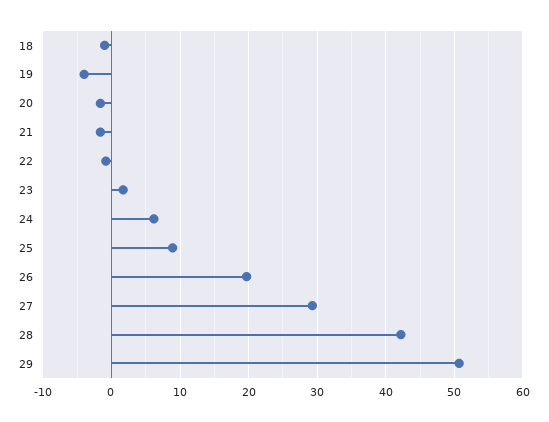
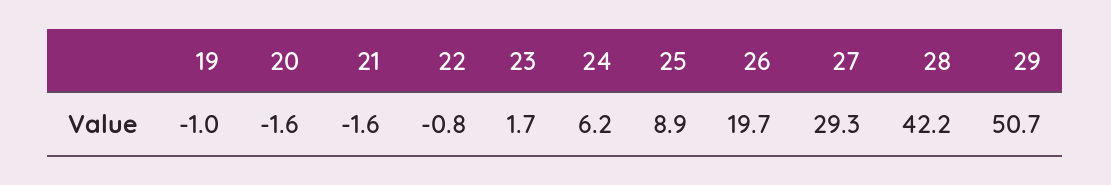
18: -1 -> none
19: -4 -> -1

